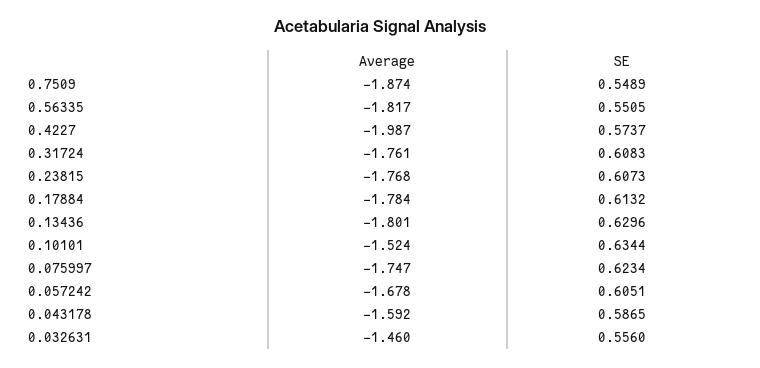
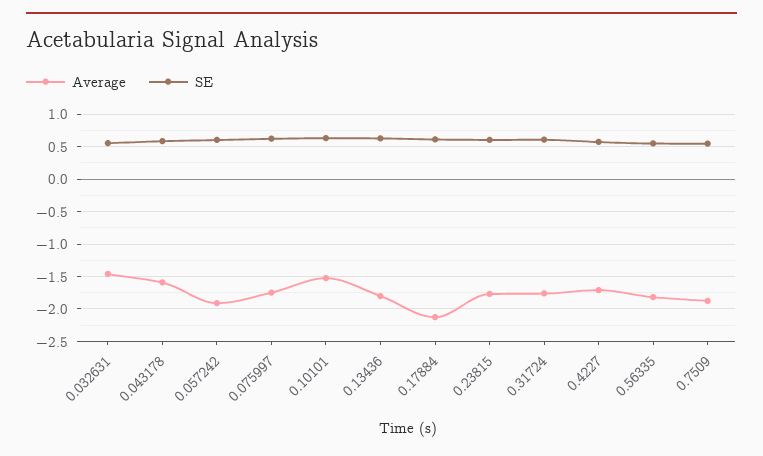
Average, 0.4227: -1.987 -> -1.7
Average, 0.17884: -1.784 -> -2.1
Average, 0.057242: -1.678 -> -1.9

